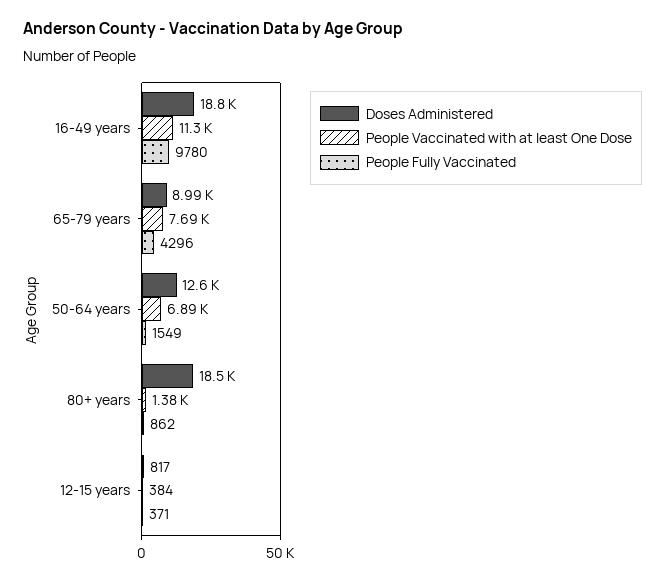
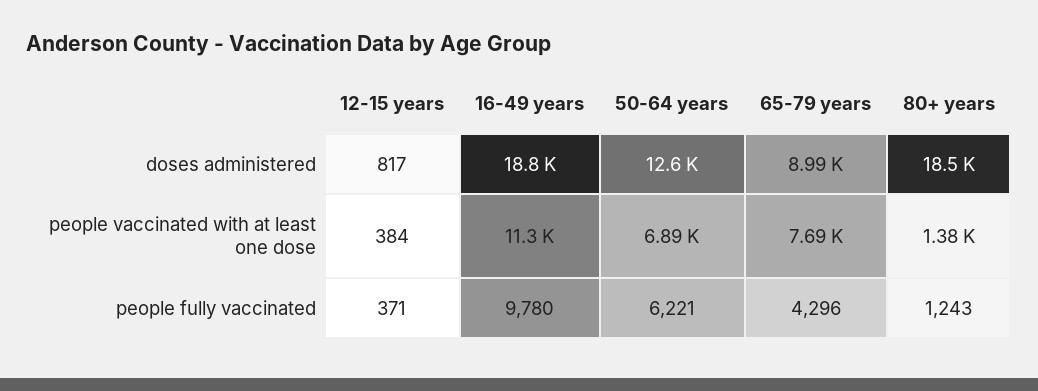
People Fully Vaccinated, 50-64 years: 1549 -> 6221
People Fully Vaccinated, 80+ years: 862 -> 1243

